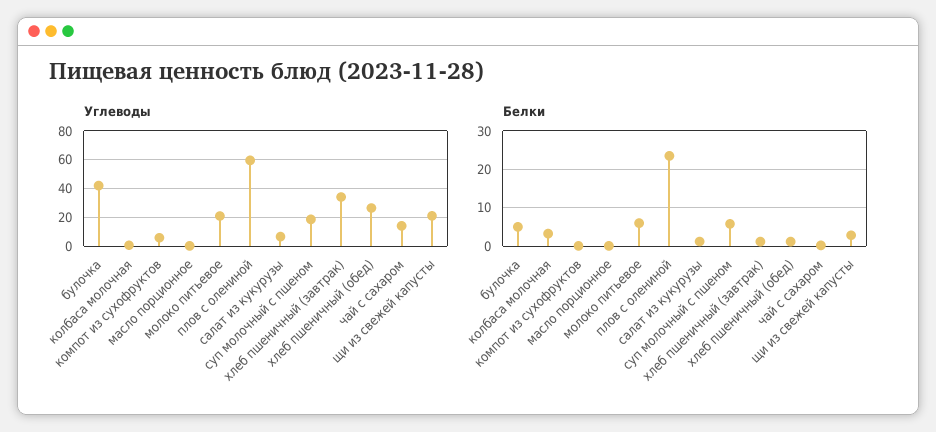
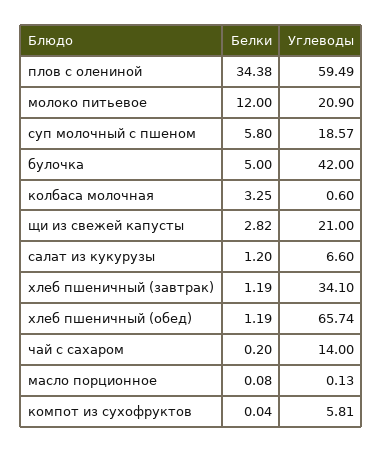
Углеводы, хлеб пшеничный (обед): 25 -> 65.74
Белки, молоко питьевое: 6 -> 12
Белки, плов с олениной: 24 -> 34.38

